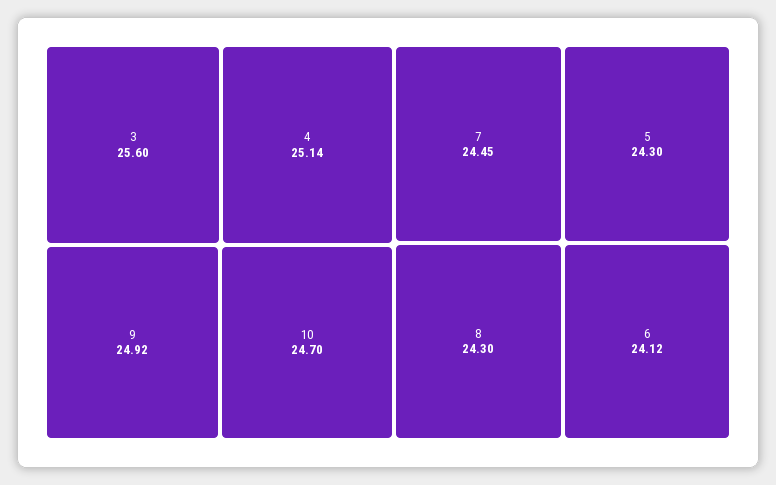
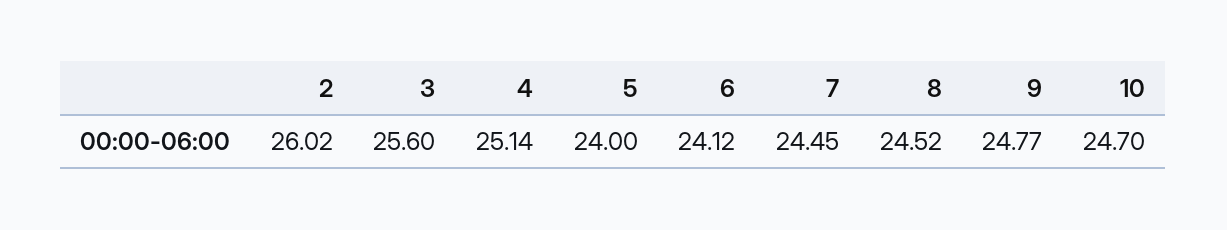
9: 24.92 -> 24.77
5: 24.3 -> 24
8: 24.3 -> 24.52
2: none -> 26.02

